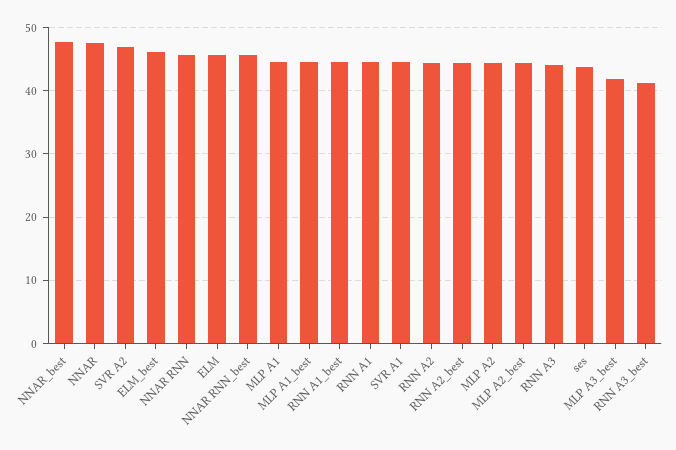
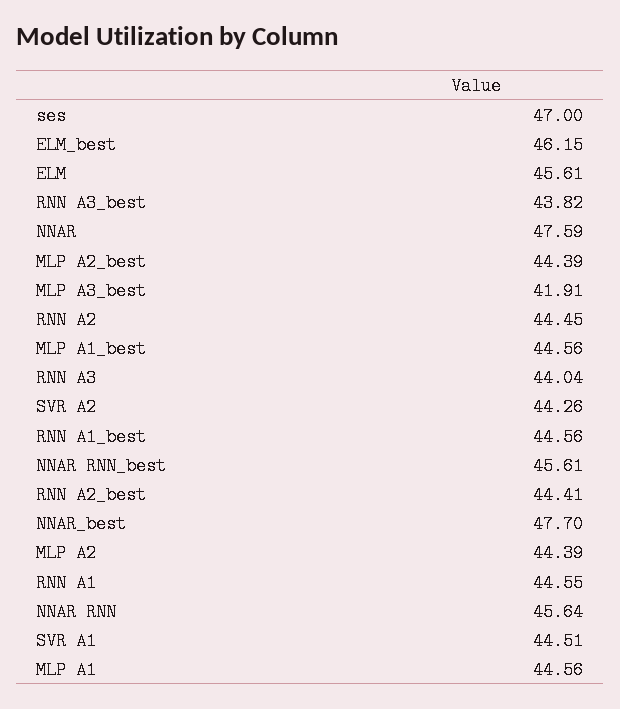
SVR A2: 47 -> 44.26
ses: 44 -> 47
RNN A3_best: 41 -> 43.82

